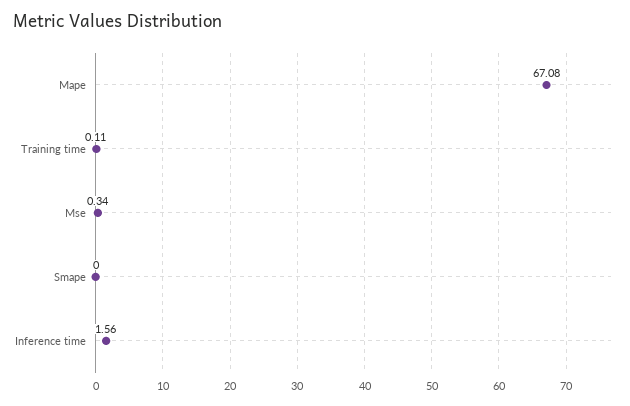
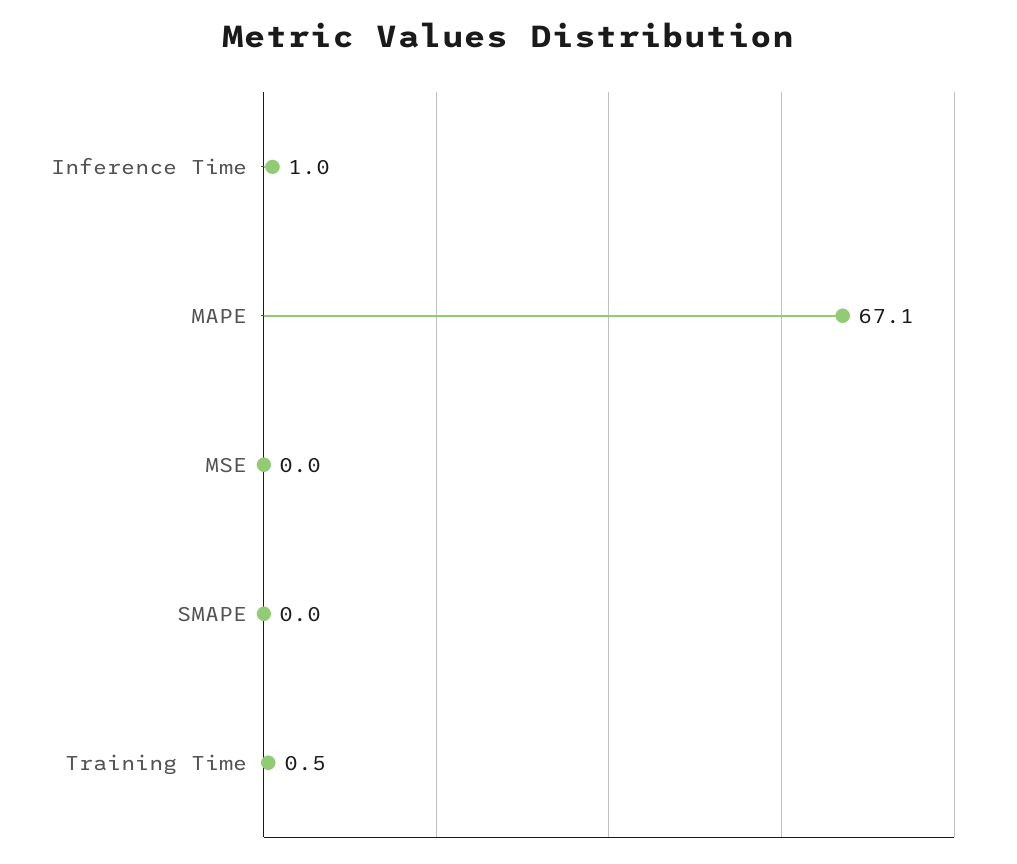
Training time: 0.11 -> 0.5
Mse: 0.34 -> 0
Inference time: 1.56 -> 1

